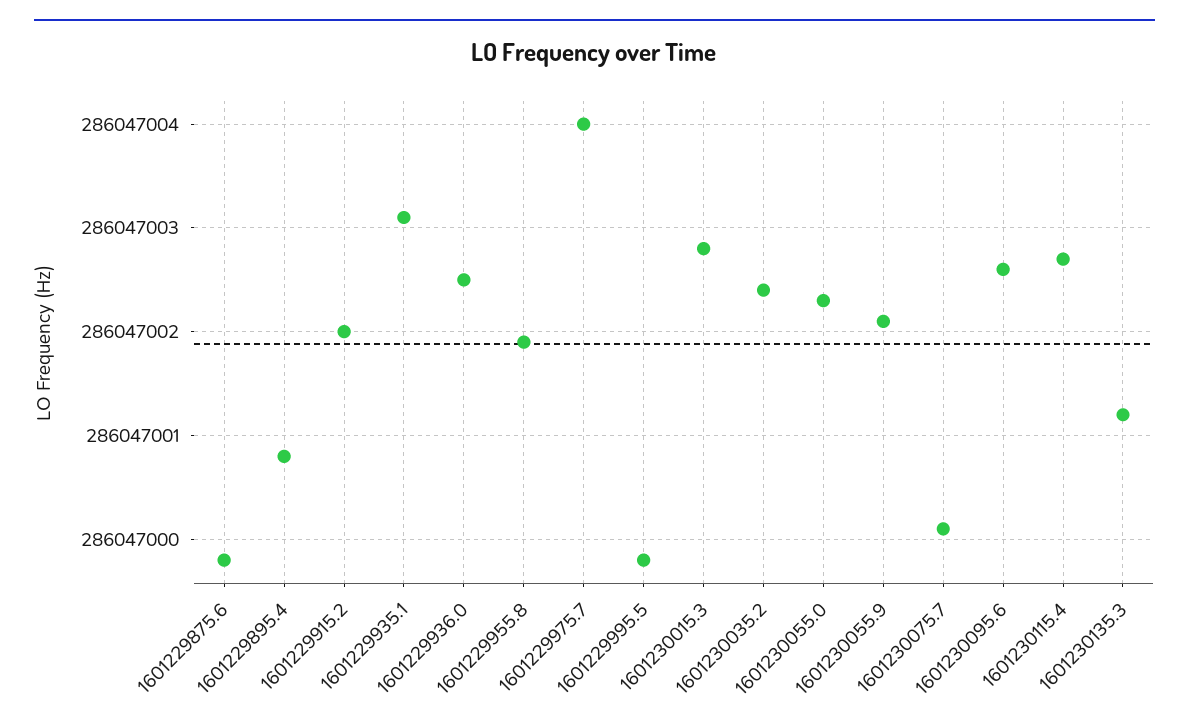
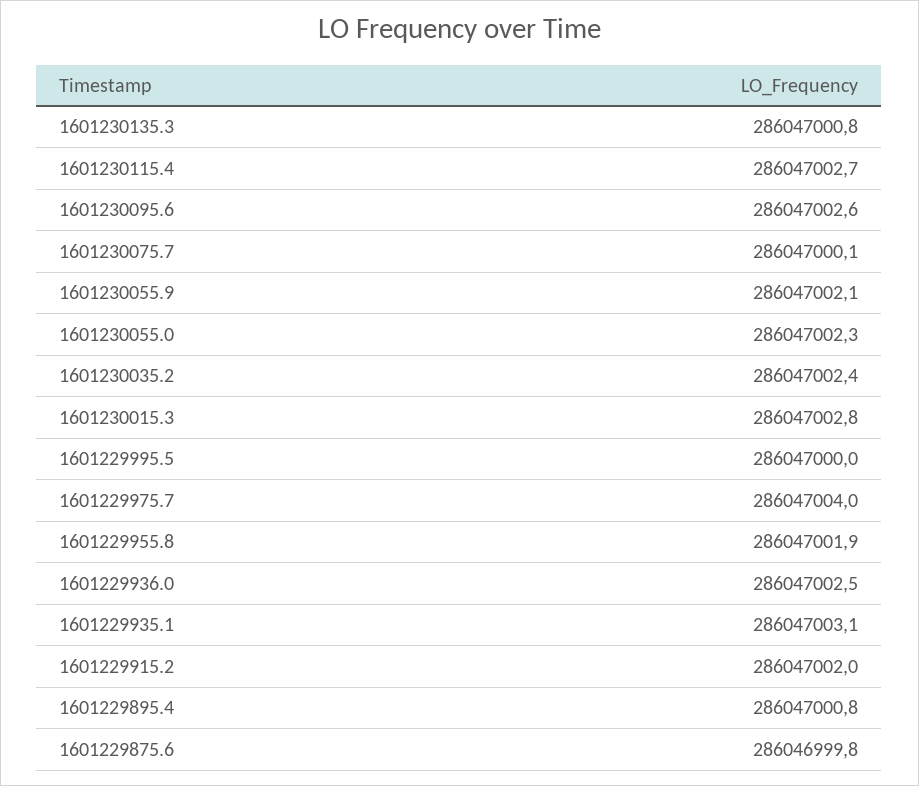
1601229995.5: 286046999.8 -> 286047000
1601230135.3: 286047001.2 -> 286047000.8

